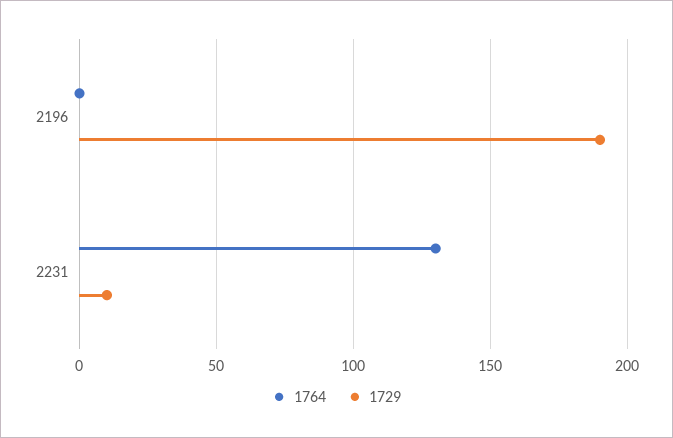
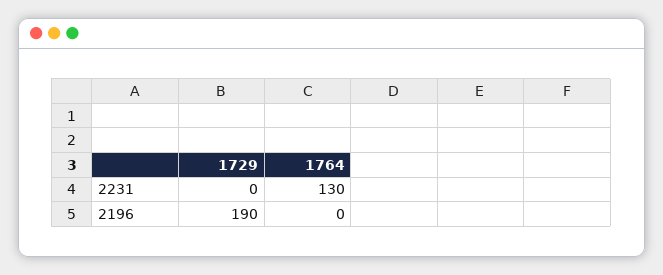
1729, 2231: 10 -> 0

